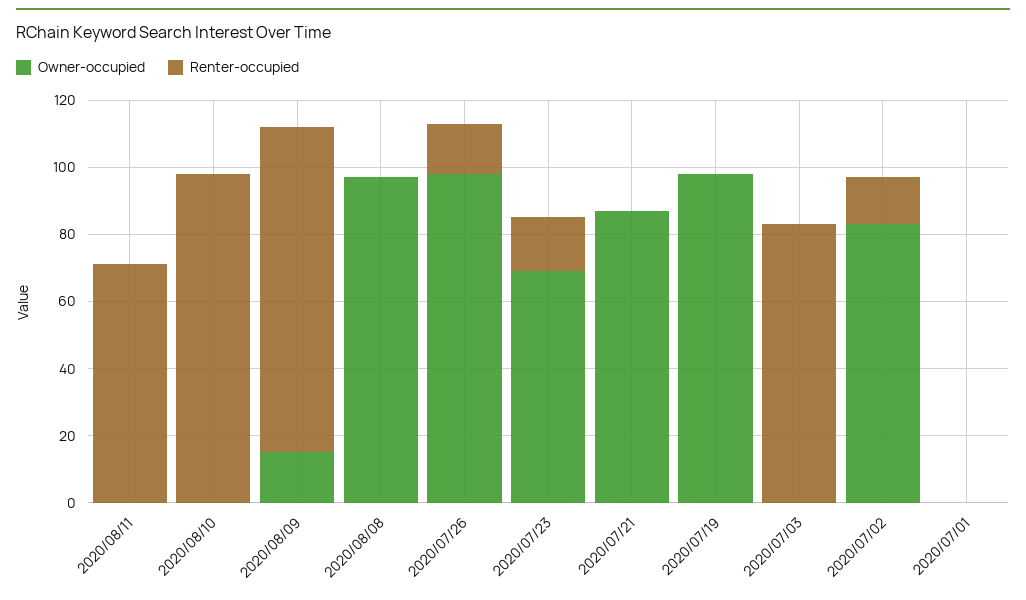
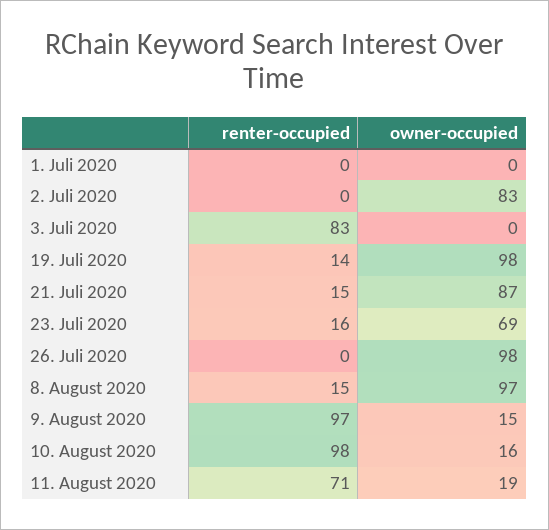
Owner-occupied, 2020/08/11: 0 -> 19
Owner-occupied, 2020/08/10: 0 -> 16
Renter-occupied, 2020/08/08: 0 -> 15
Renter-occupied, 2020/07/26: 15 -> 0
Renter-occupied, 2020/07/21: 0 -> 15
Renter-occupied, 2020/07/19: 0 -> 14
Renter-occupied, 2020/07/02: 15 -> 0

